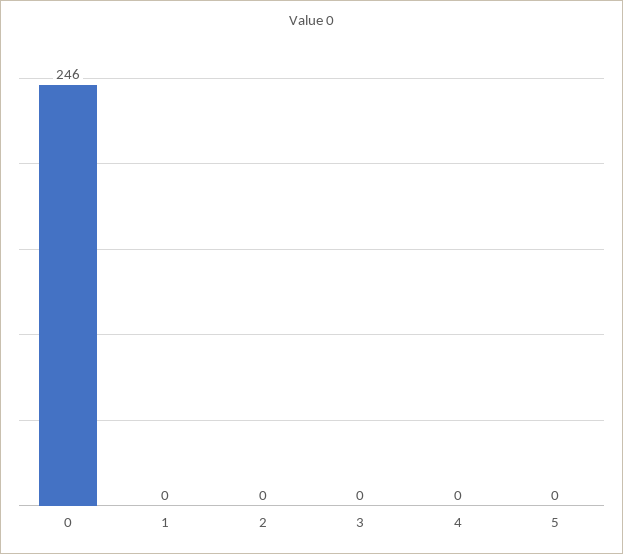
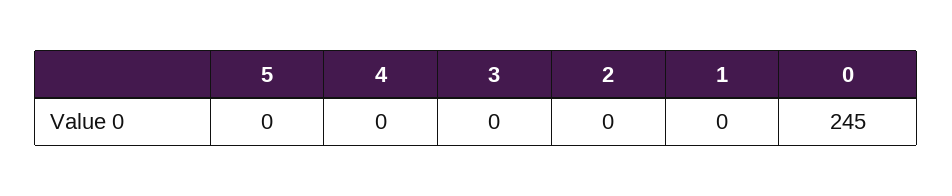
0: 246 -> 245

